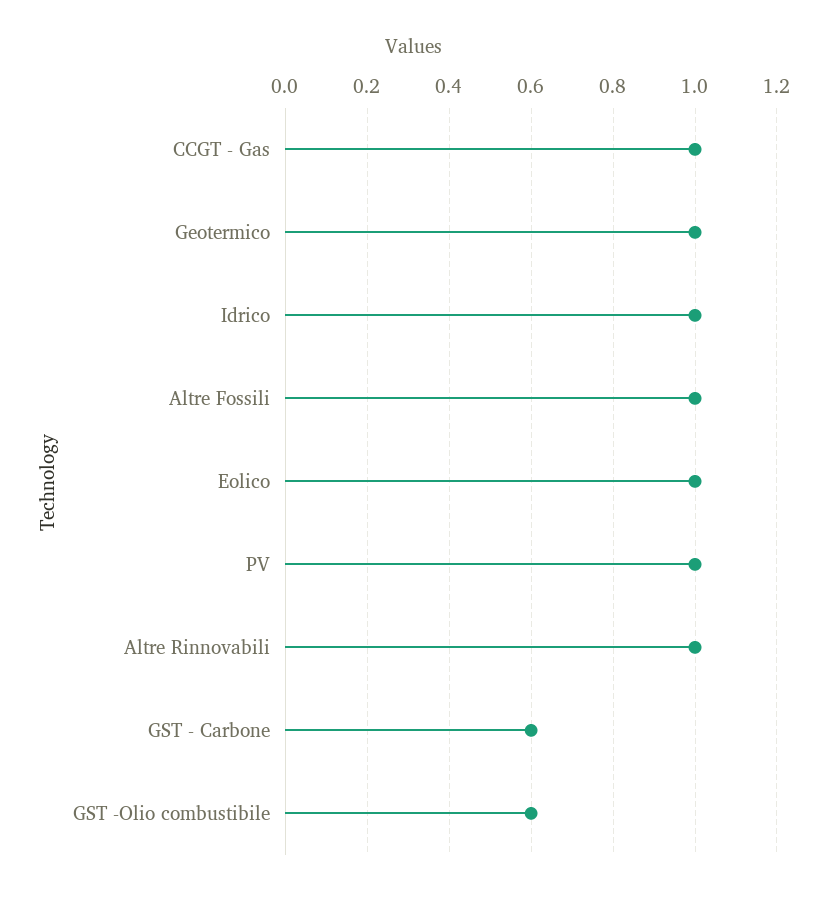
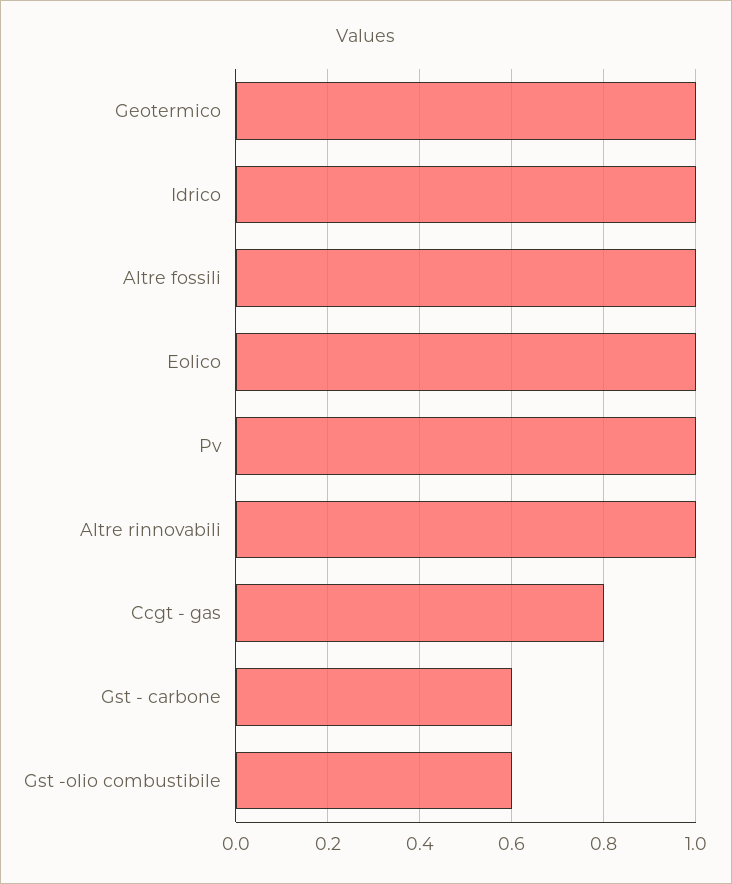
CCGT - Gas: 1 -> 0.8

